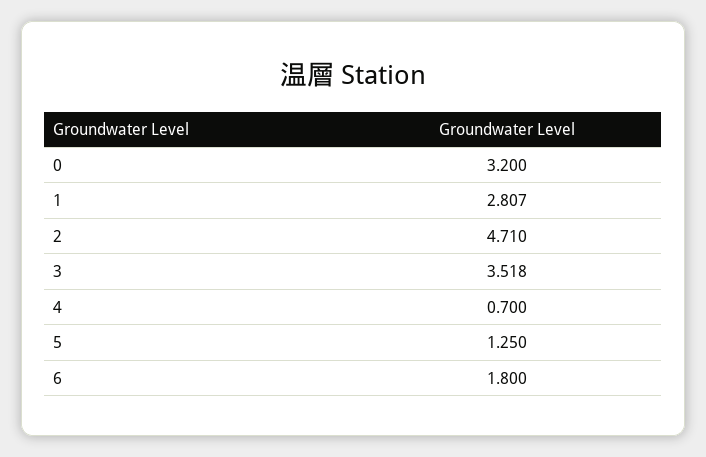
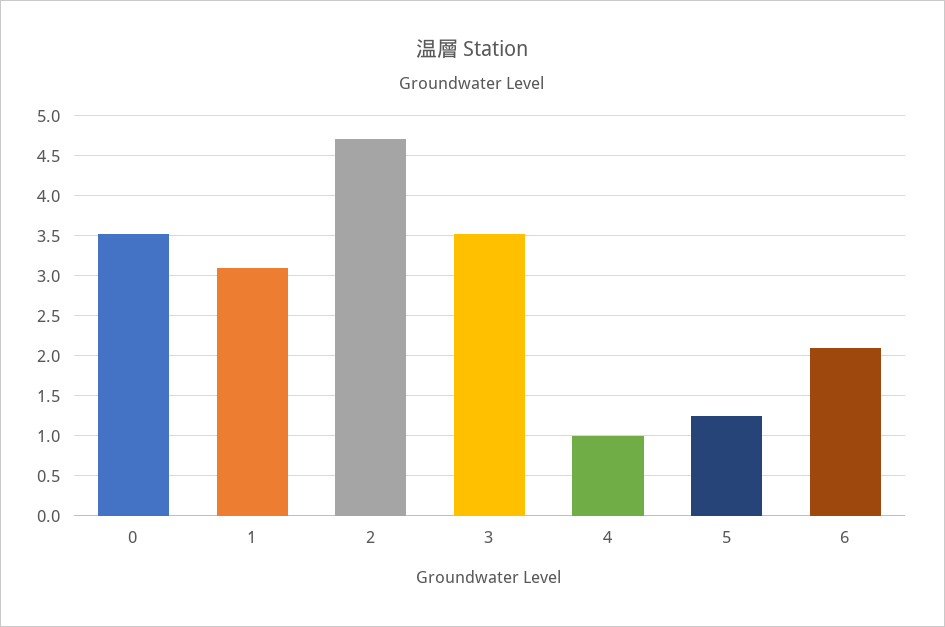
0: 3.2 -> 3.5
1: 2.807 -> 3.1
4: 0.7 -> 1
6: 1.8 -> 2.1

